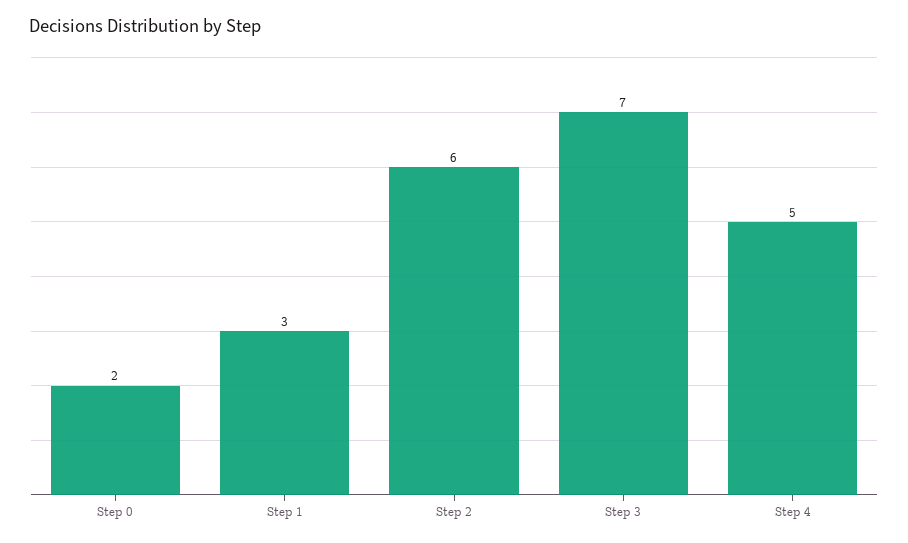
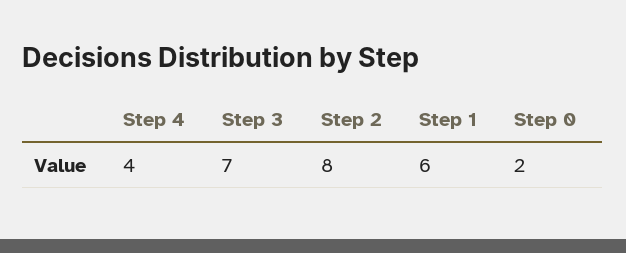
Step 1: 3 -> 6
Step 2: 6 -> 8
Step 4: 5 -> 4

